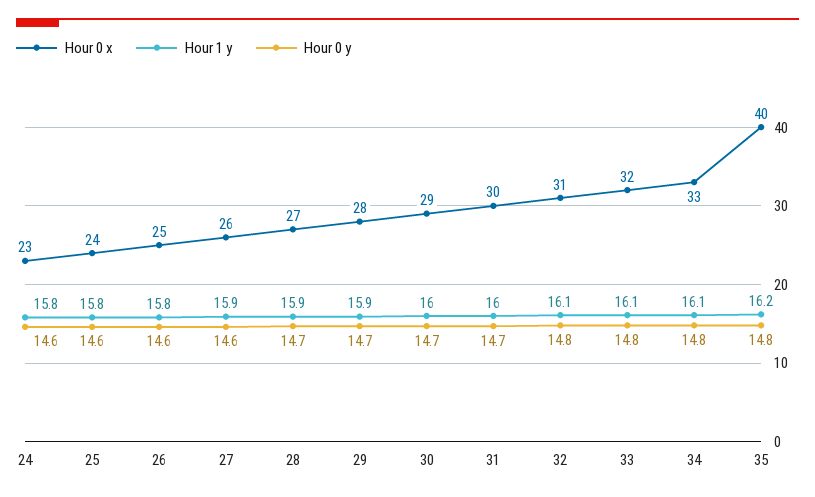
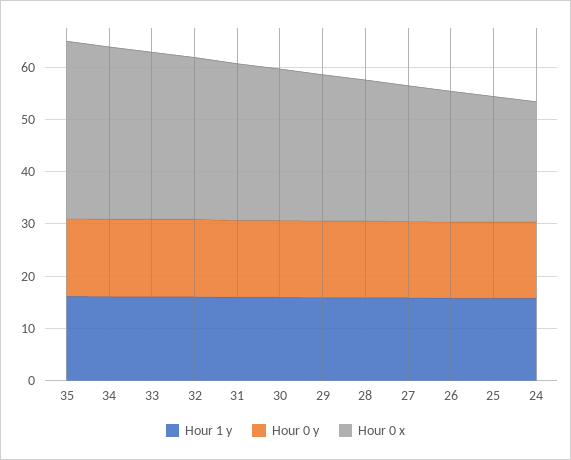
Hour 0 x, 35: 40 -> 34

